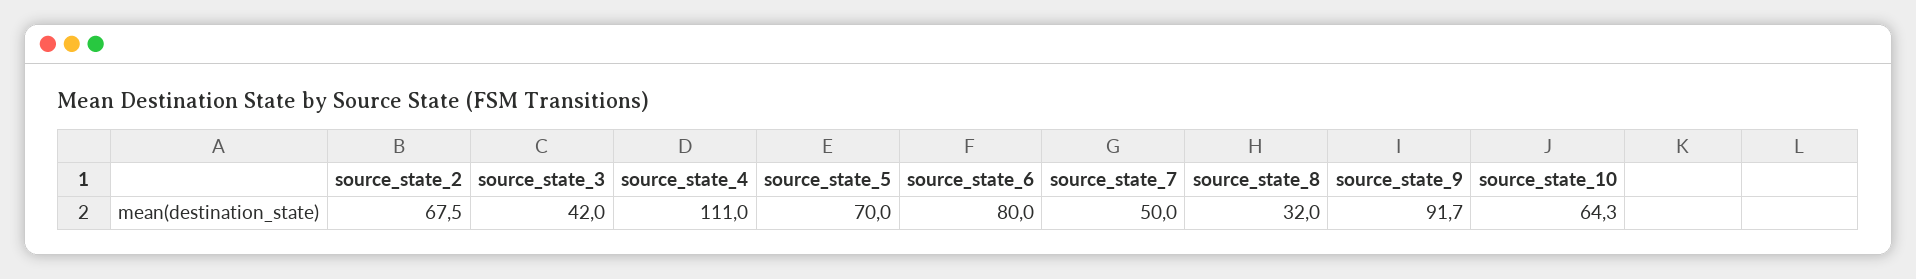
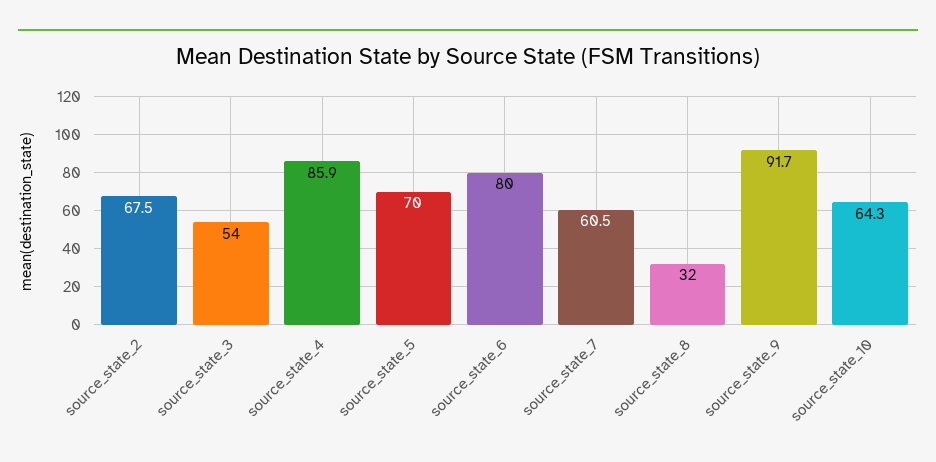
source_state_3: 42 -> 54
source_state_4: 111 -> 85.9
source_state_7: 50 -> 60.5

